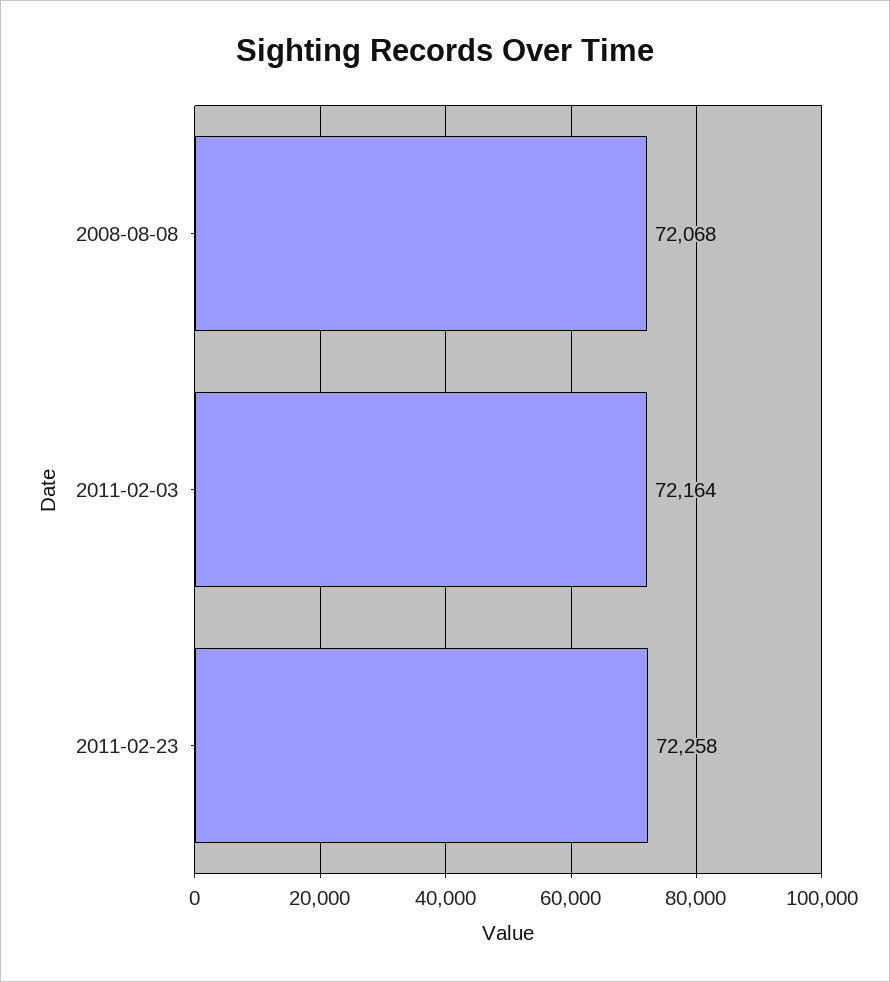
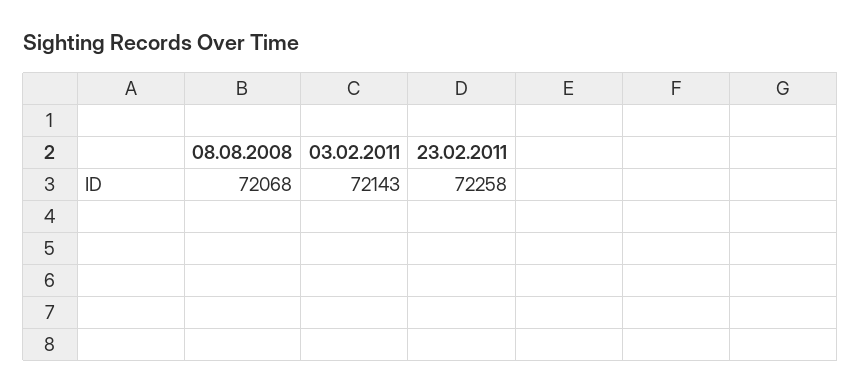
2011-02-03: 72164 -> 72143

